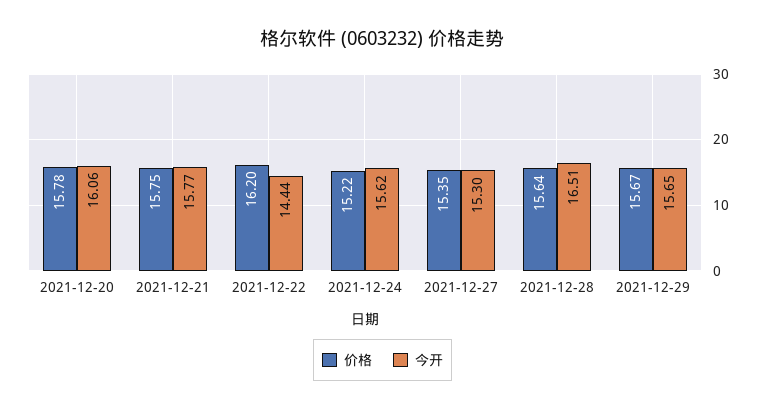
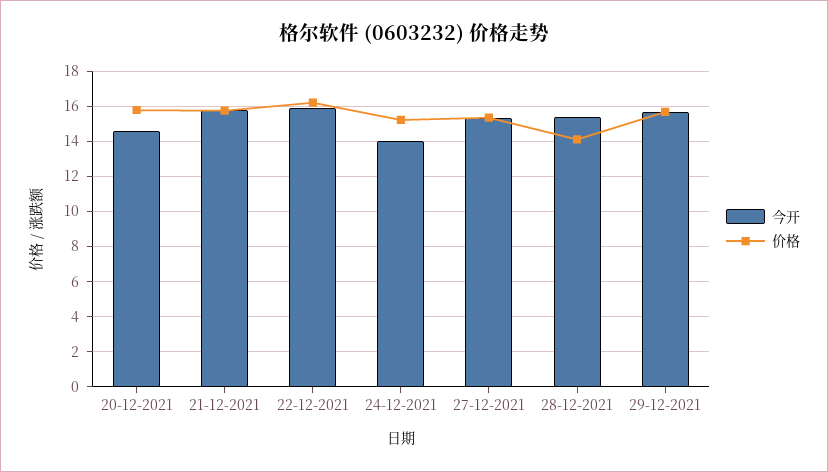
今开, 2021-12-20: 16.06 -> 14.5
今开, 2021-12-22: 14.44 -> 16
今开, 2021-12-24: 15.62 -> 14
价格, 2021-12-28: 15.64 -> 14
今开, 2021-12-28: 16.51 -> 15.5

